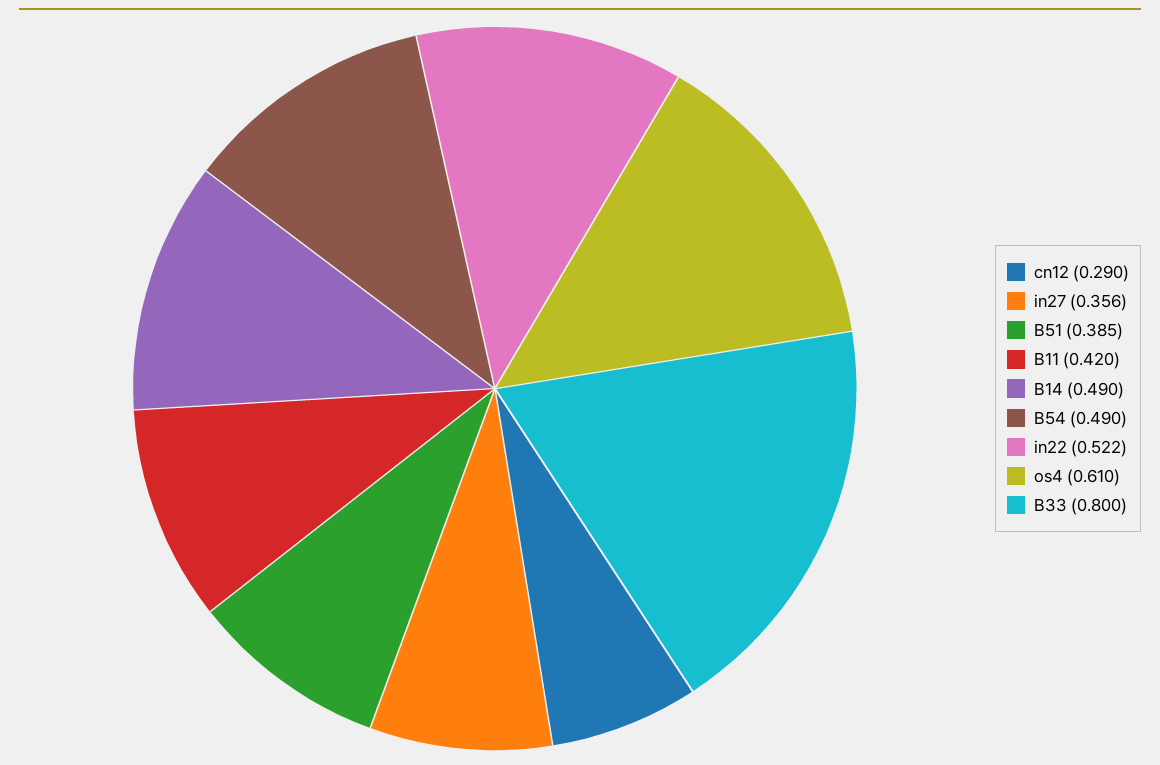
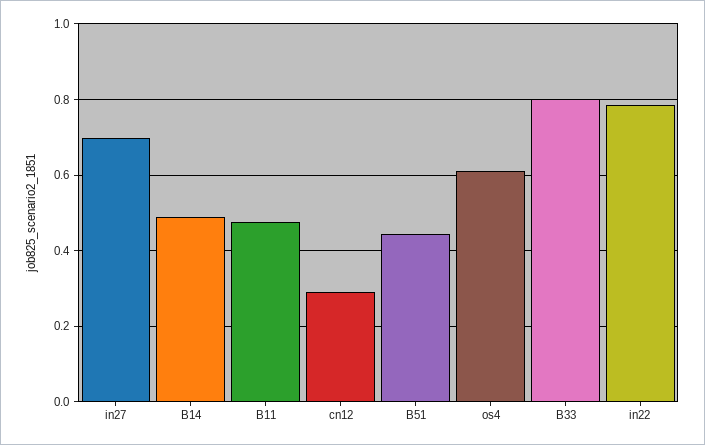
in27: 0.356 -> 0.7
B51: 0.385 -> 0.44
B11: 0.42 -> 0.48
B54: 0.49 -> none
in22: 0.522 -> 0.78

